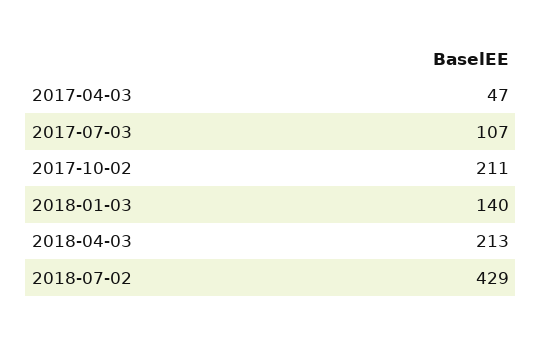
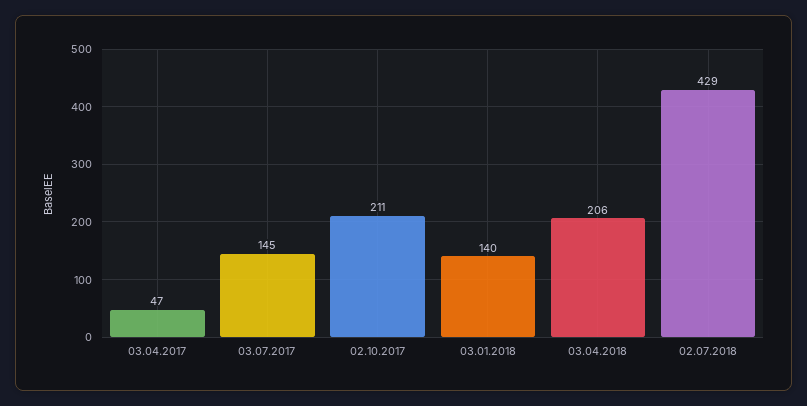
2017-07-03: 107 -> 145
2018-04-03: 213 -> 206

